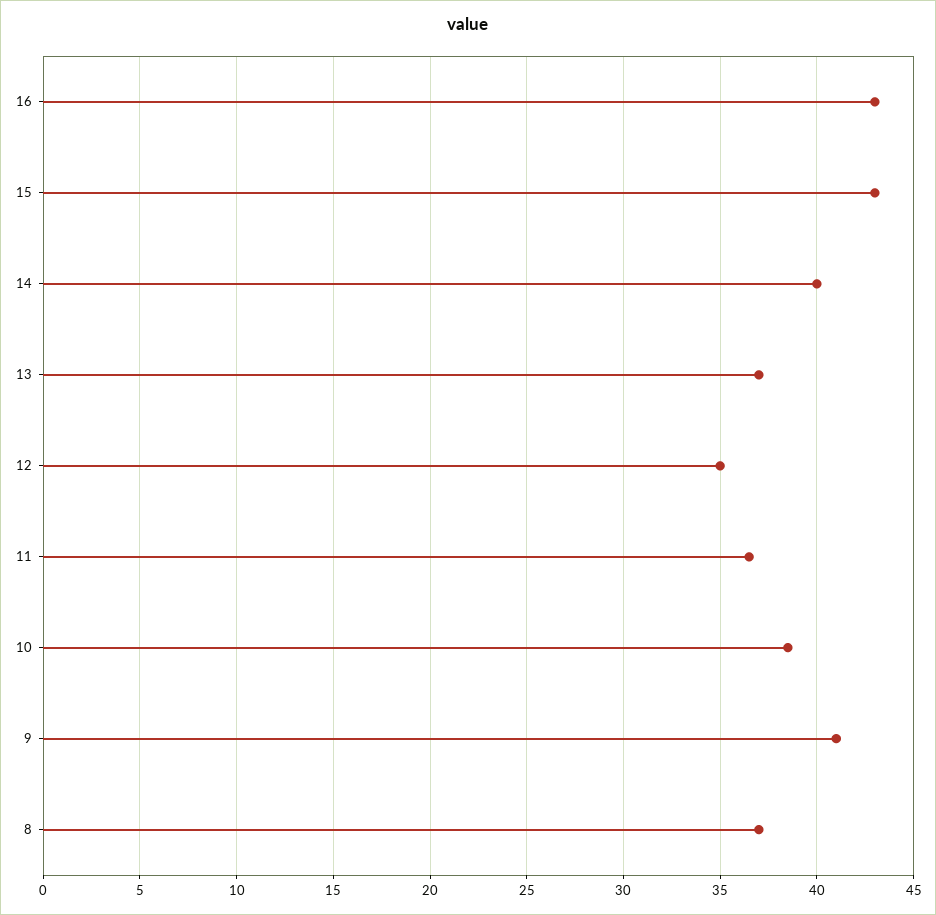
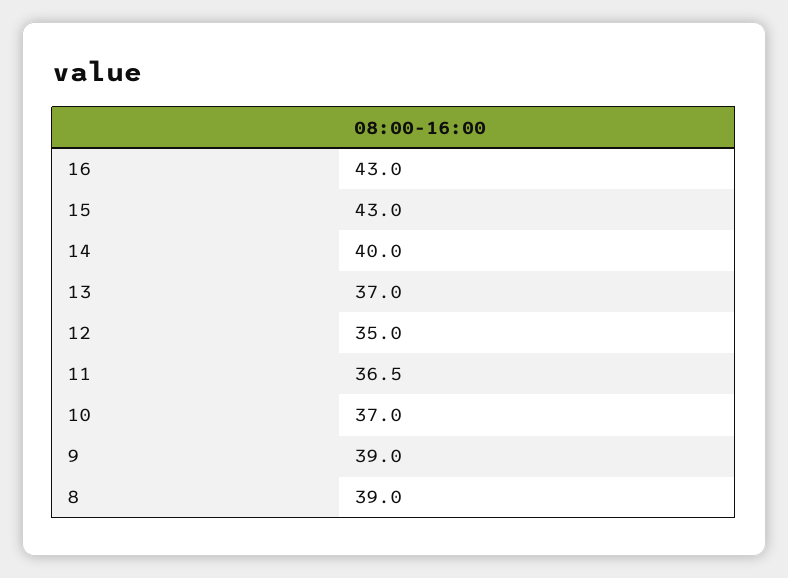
10: 38.5 -> 37
9: 41 -> 39
8: 37 -> 39

